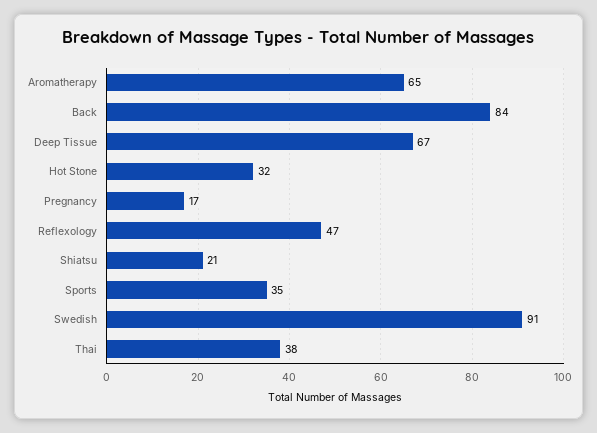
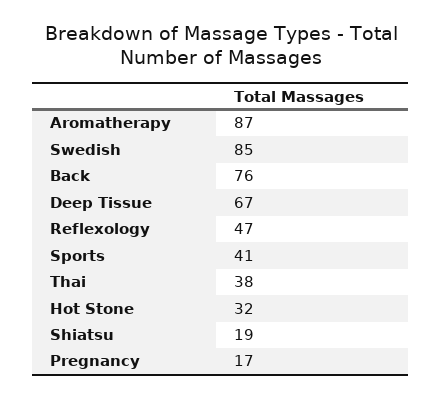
Aromatherapy: 65 -> 87
Back: 84 -> 76
Shiatsu: 21 -> 19
Sports: 35 -> 41
Swedish: 91 -> 85

